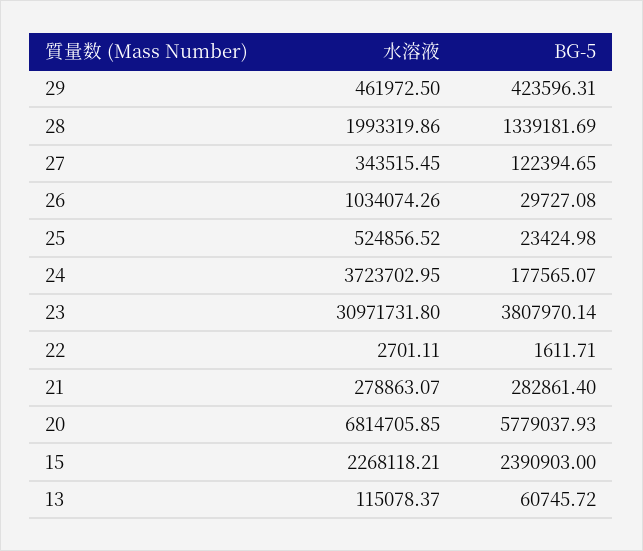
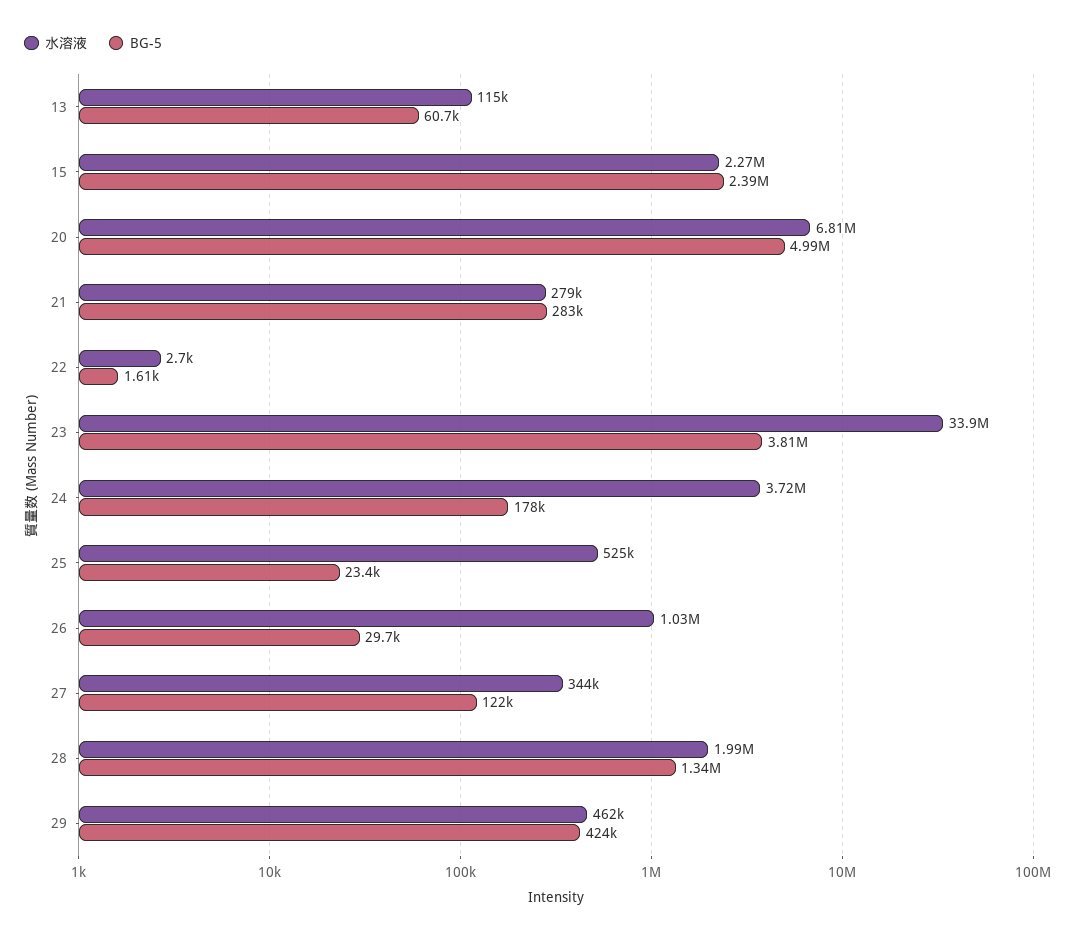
水溶液, 23: 30971731.8 -> 33900000
BG-5, 20: 5779037.93 -> 4990000

